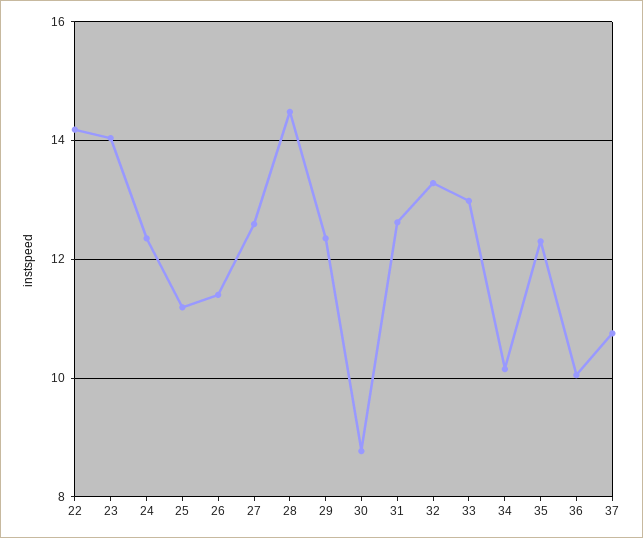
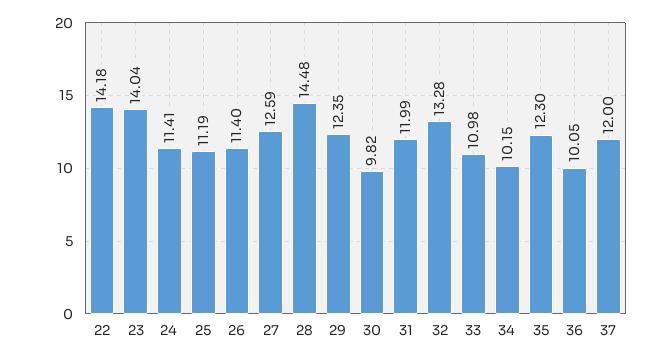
24: 12.4 -> 11.41
30: 8.8 -> 9.82
31: 12.6 -> 11.99
33: 13 -> 10.98
37: 10.8 -> 12

